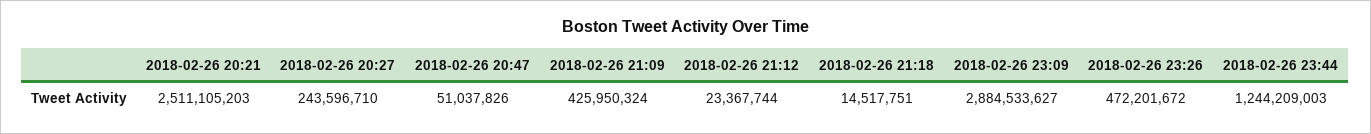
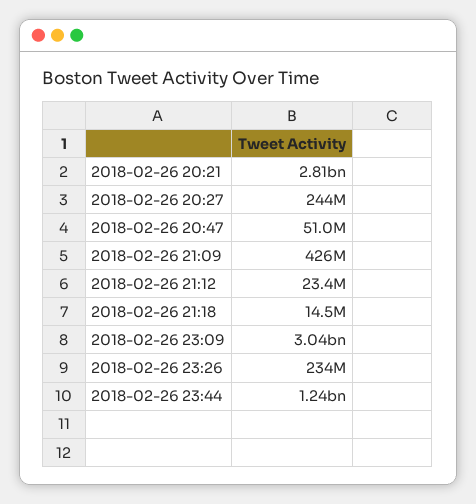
2018-02-26 20:21: 2511105203 -> 2810000000
2018-02-26 23:09: 2884533627 -> 3040000000
2018-02-26 23:26: 472201672 -> 234000000

